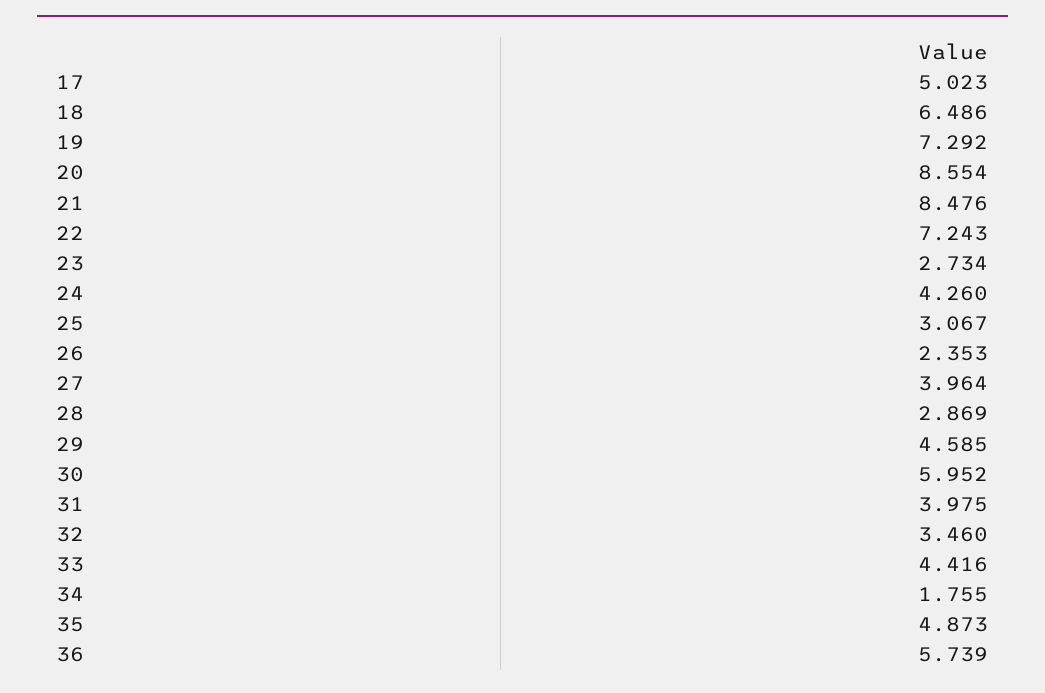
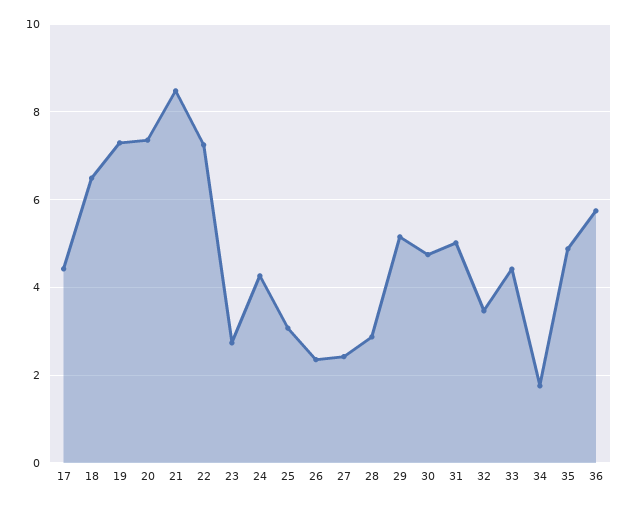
17: 5.023 -> 4.4
20: 8.554 -> 7.4
27: 3.964 -> 2.4
29: 4.585 -> 5.2
30: 5.952 -> 4.8
31: 3.975 -> 5

